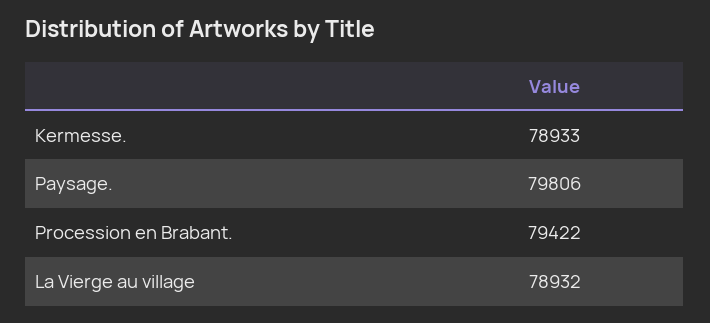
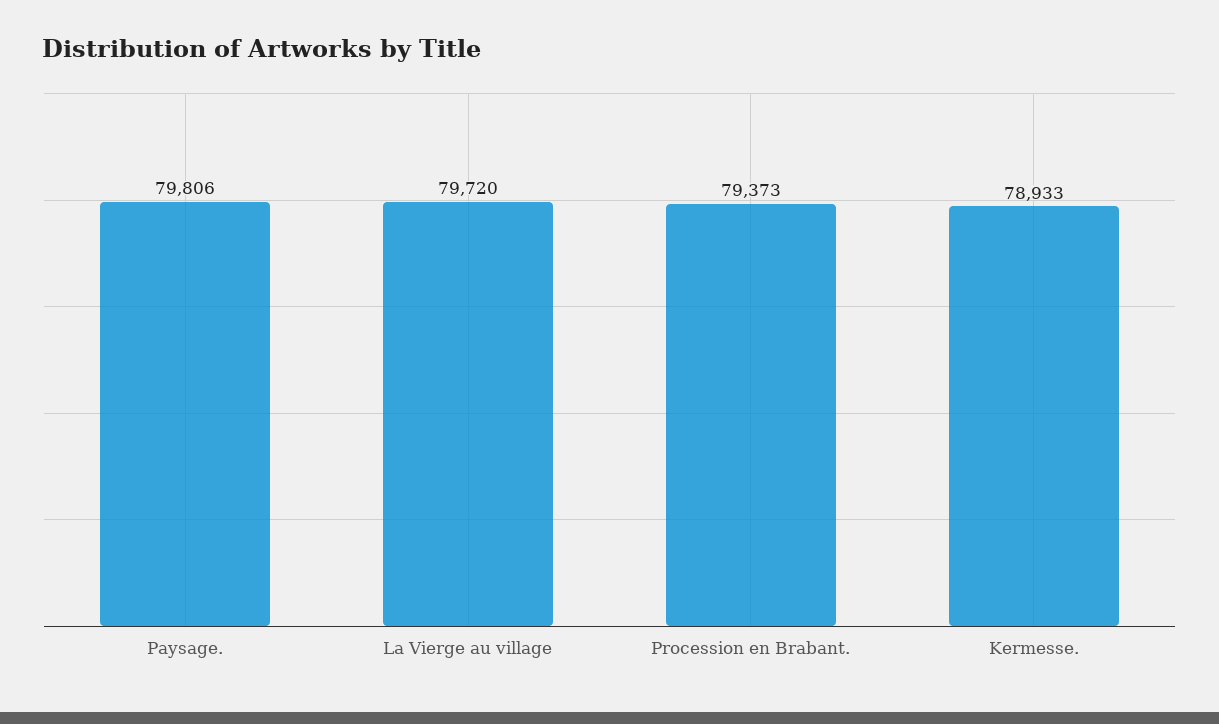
Procession en Brabant.: 79422 -> 79373
La Vierge au village: 78932 -> 79720

